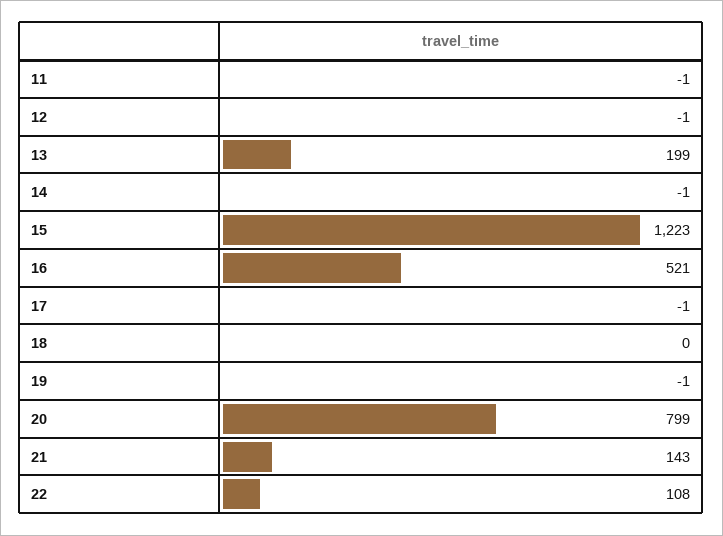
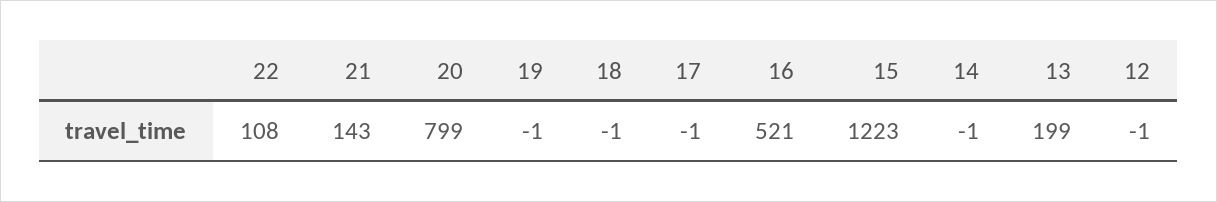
11: -1 -> none
18: 0 -> -1

